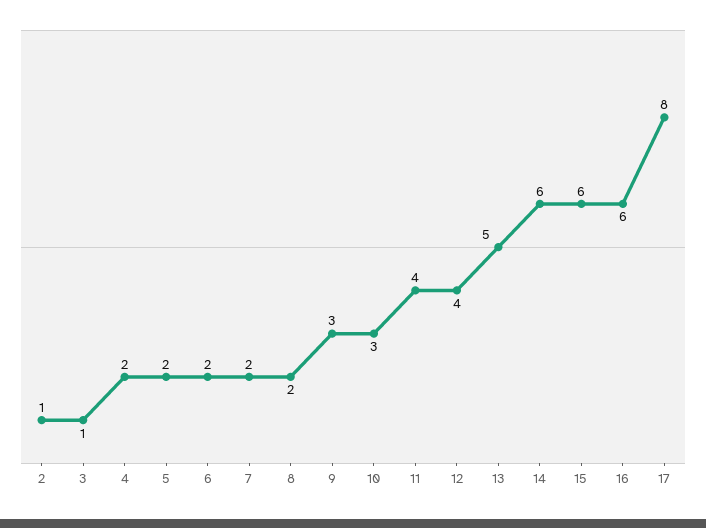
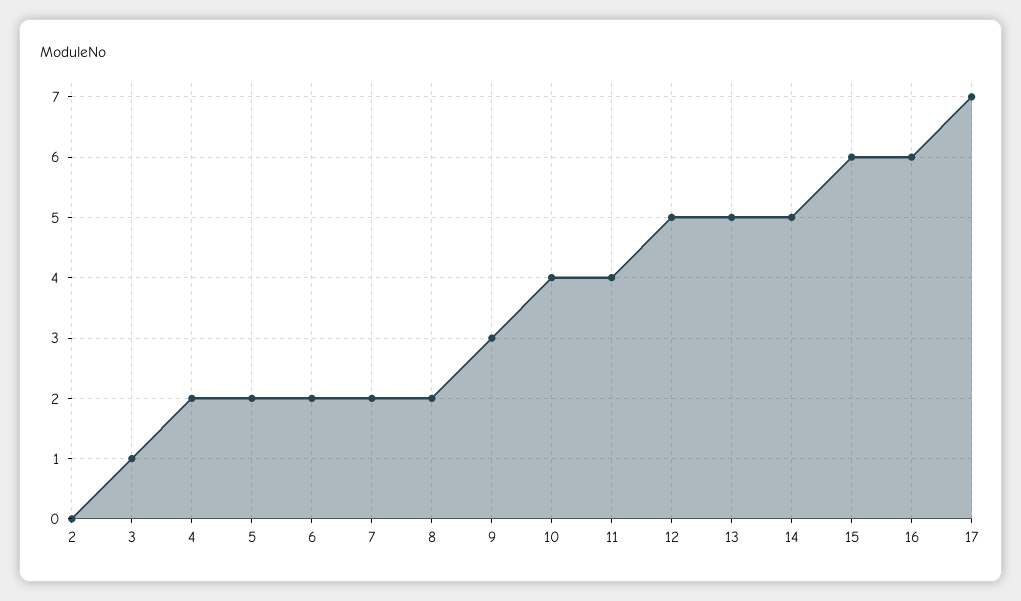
2: 1 -> 0
10: 3 -> 4
12: 4 -> 5
14: 6 -> 5
17: 8 -> 7

